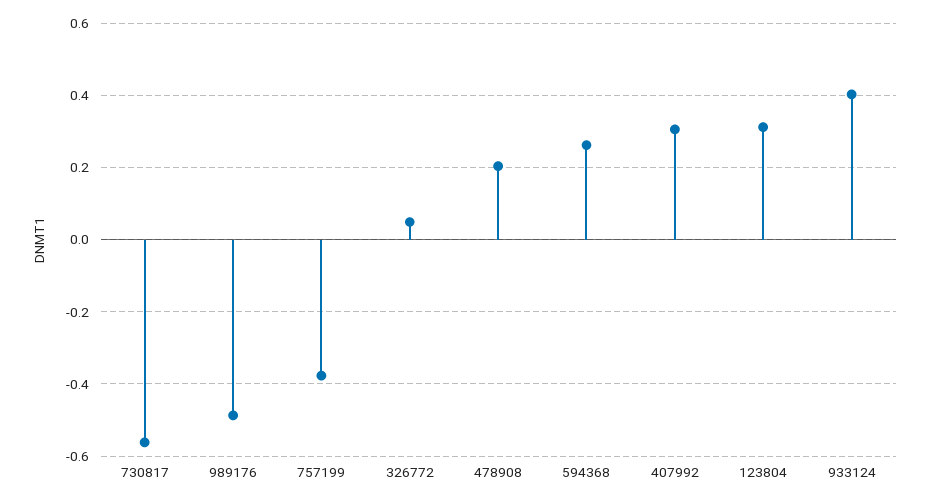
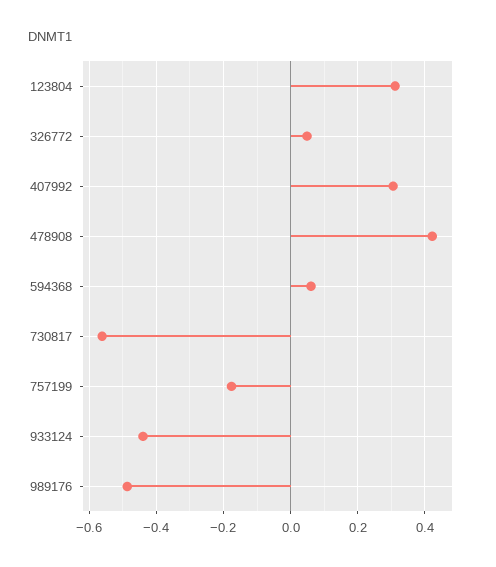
757199: -0.38 -> -0.18
478908: 0.2 -> 0.42
594368: 0.26 -> 0.06
933124: 0.4 -> -0.44

